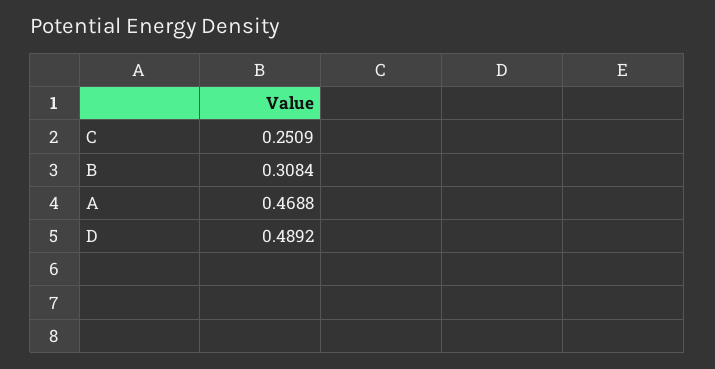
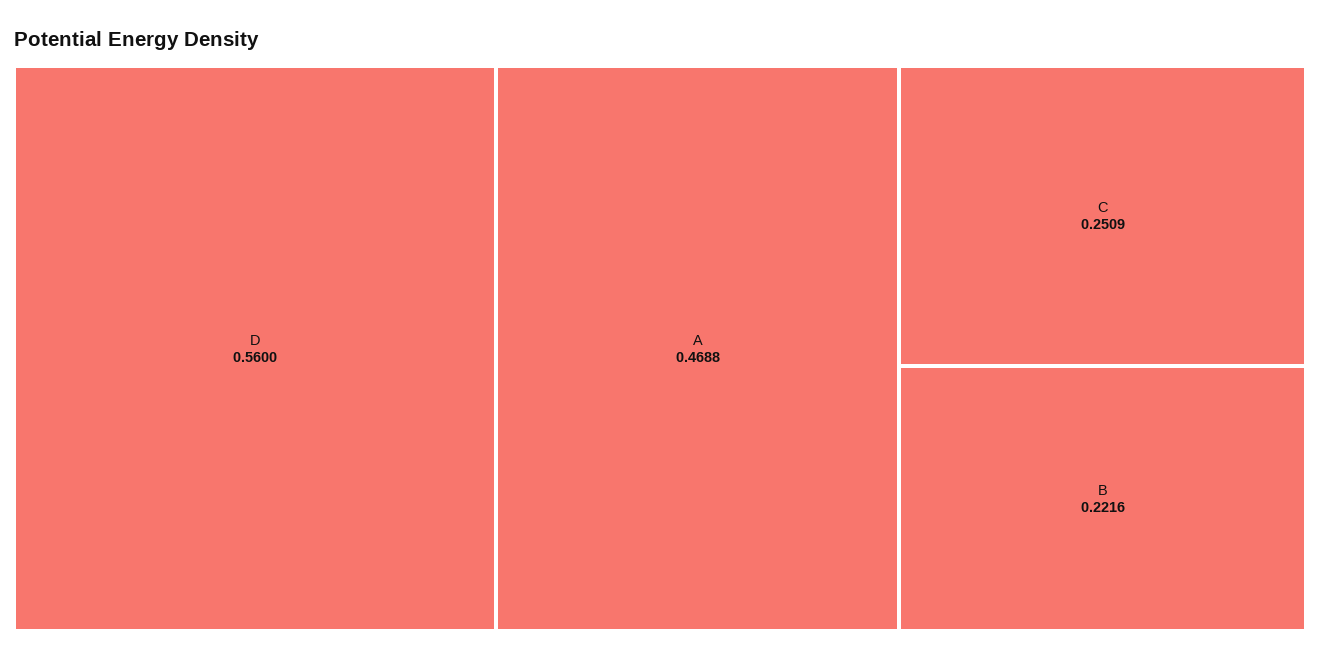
B: 0.3084 -> 0.2216
D: 0.4892 -> 0.56

